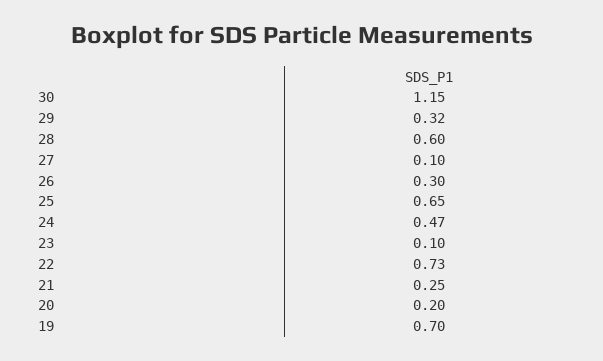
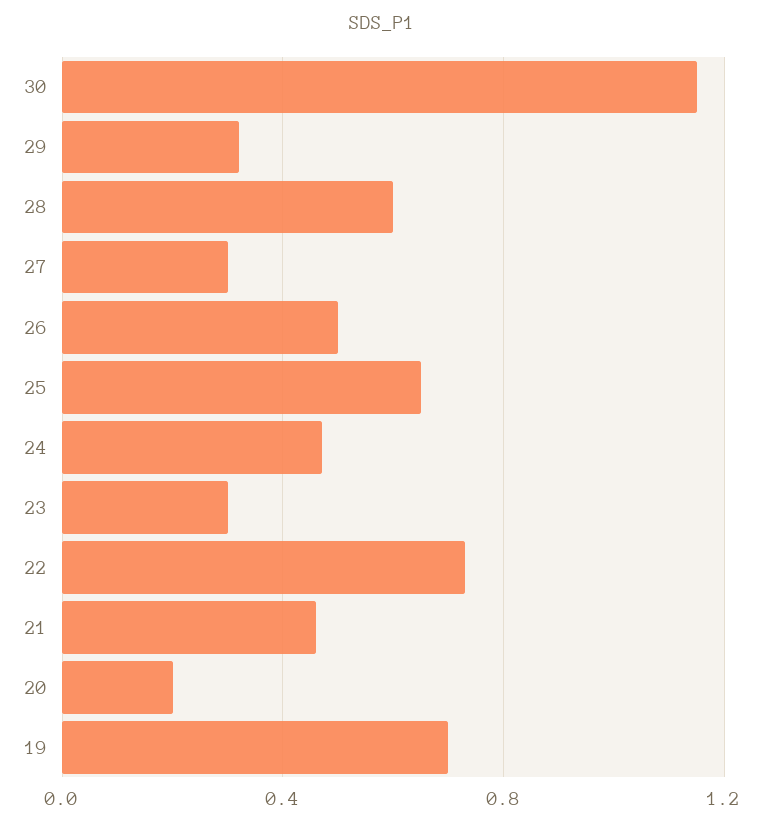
27: 0.1 -> 0.3
26: 0.3 -> 0.5
23: 0.1 -> 0.3
21: 0.25 -> 0.45

